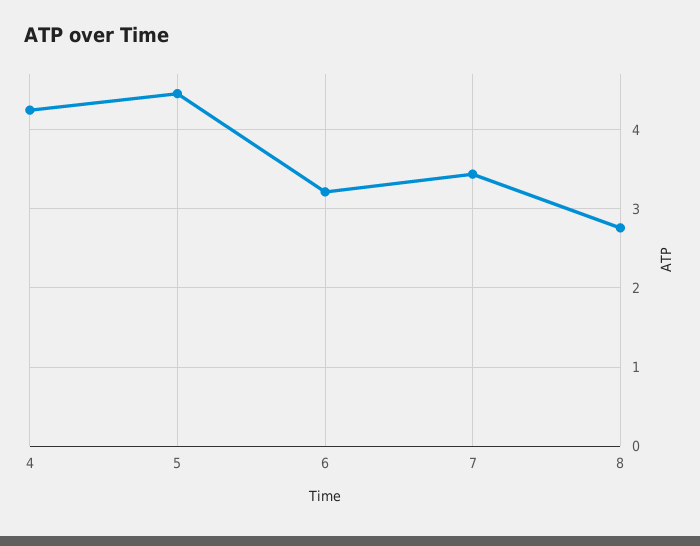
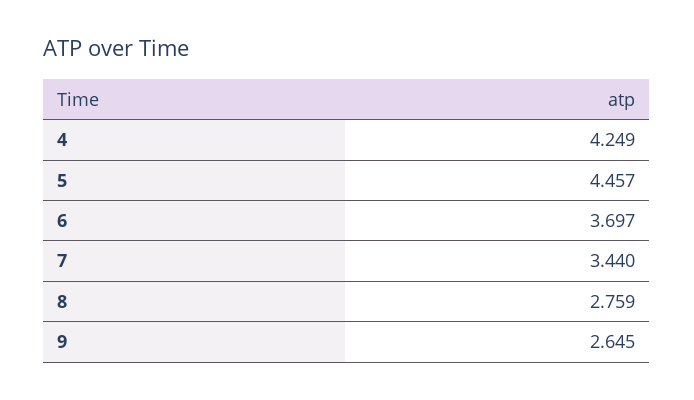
6: 3.2 -> 3.697
9: none -> 2.645

